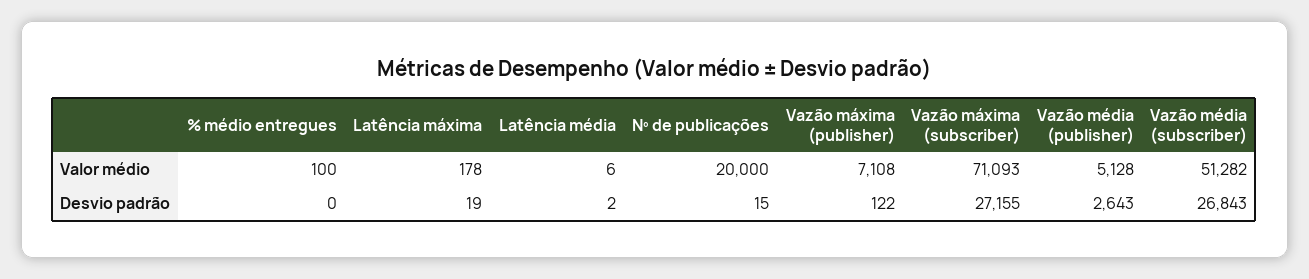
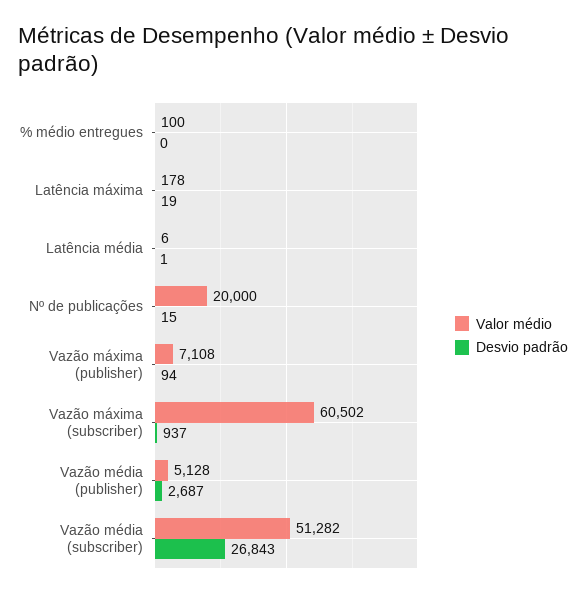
Valor médio, Vazão máxima (subscriber): 71093 -> 60502
Desvio padrão, Latência média: 2 -> 1
Desvio padrão, Vazão máxima (publisher): 122 -> 94
Desvio padrão, Vazão máxima (subscriber): 27155 -> 937
Desvio padrão, Vazão média (publisher): 2643 -> 2687

